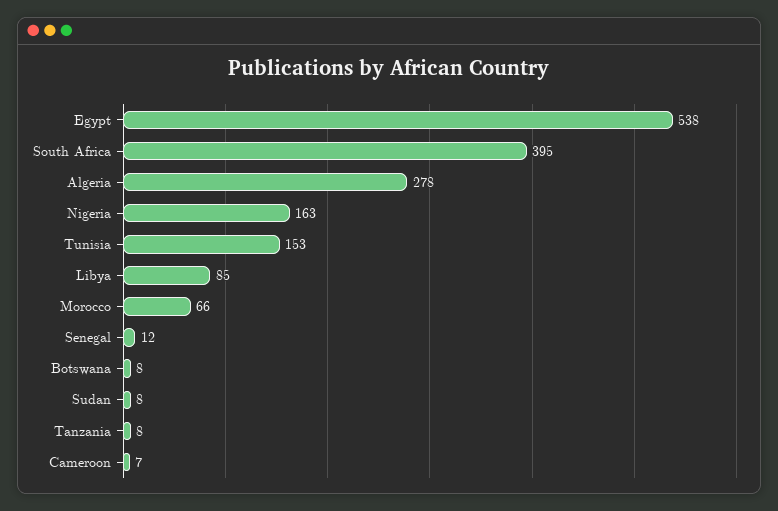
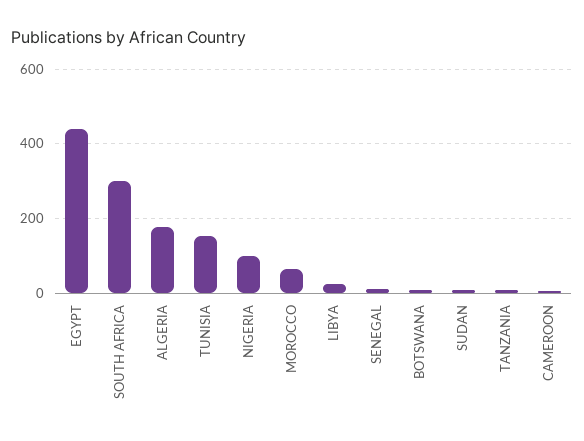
Egypt: 538 -> 440
South Africa: 395 -> 300
Algeria: 278 -> 180
Nigeria: 163 -> 100
Libya: 85 -> 20

